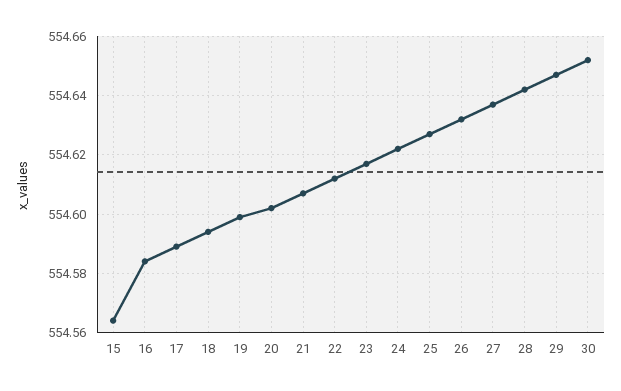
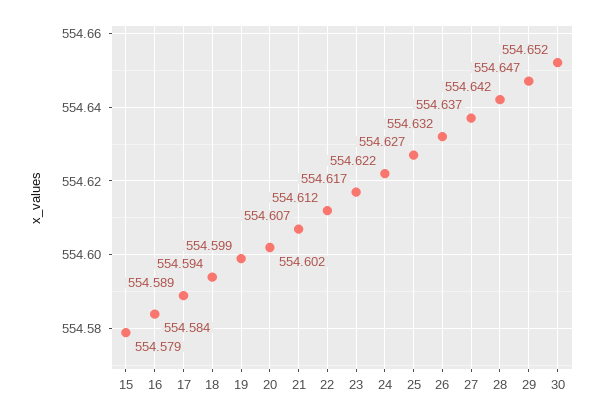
15: 554.565 -> 554.579

